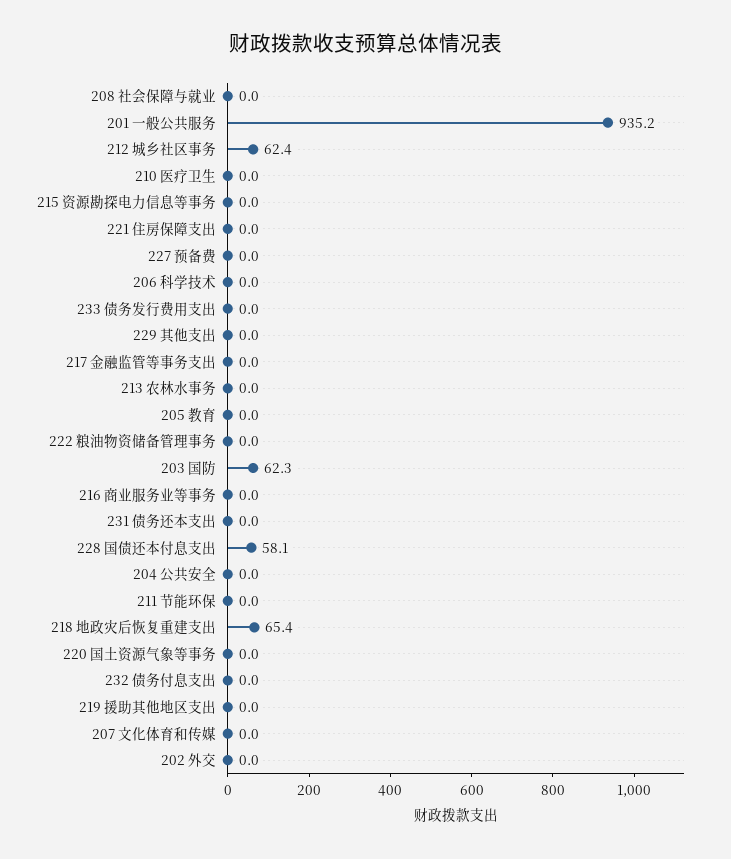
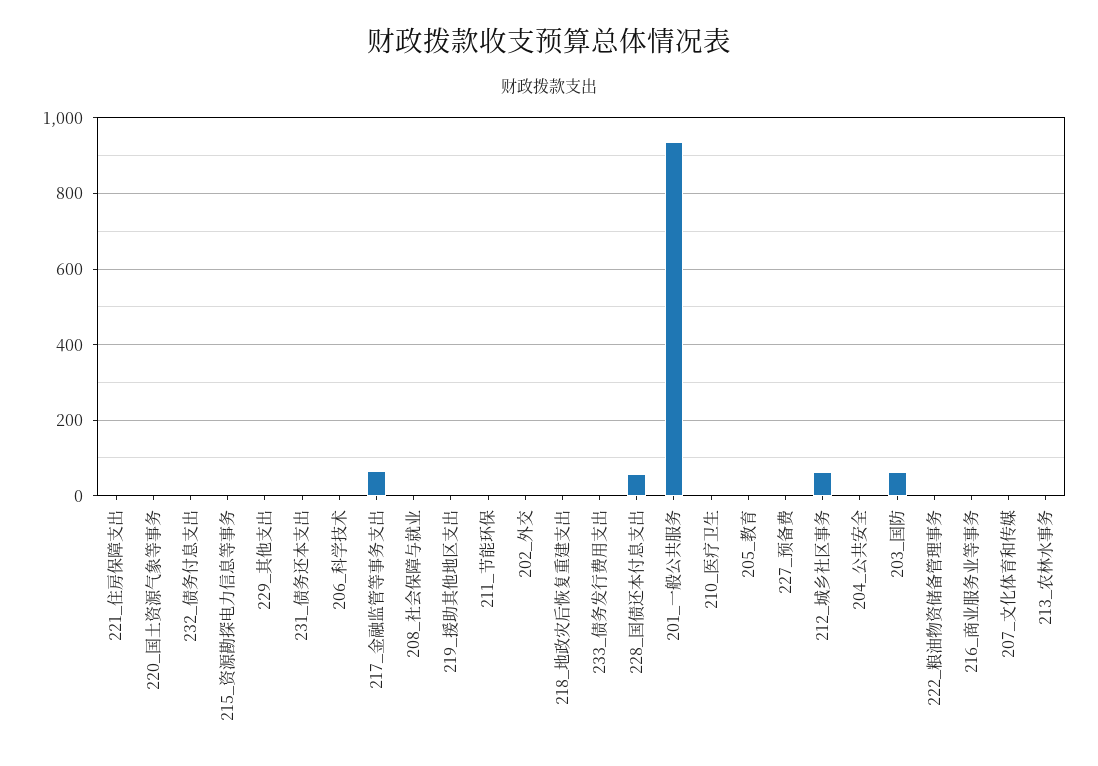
217 金融监管等事务支出: 0 -> 60
218 地政灾后恢复重建支出: 65.4 -> 0

